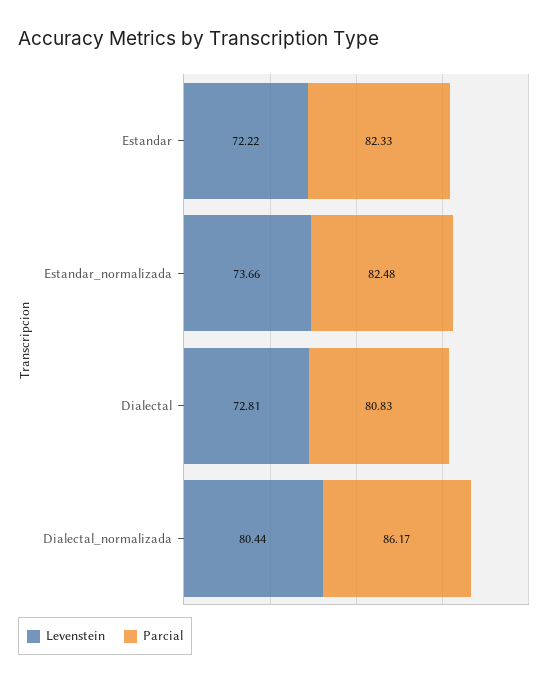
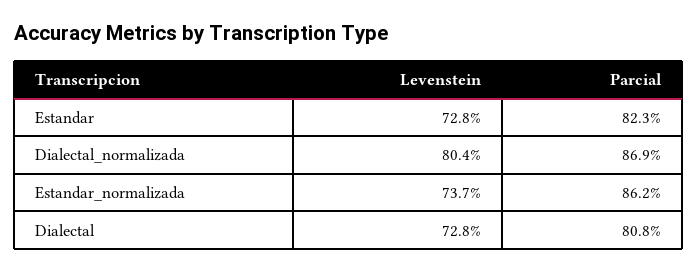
Levenstein, Estandar: 72.22 -> 72.8
Parcial, Estandar_normalizada: 82.48 -> 86.2
Parcial, Dialectal_normalizada: 86.17 -> 86.9

